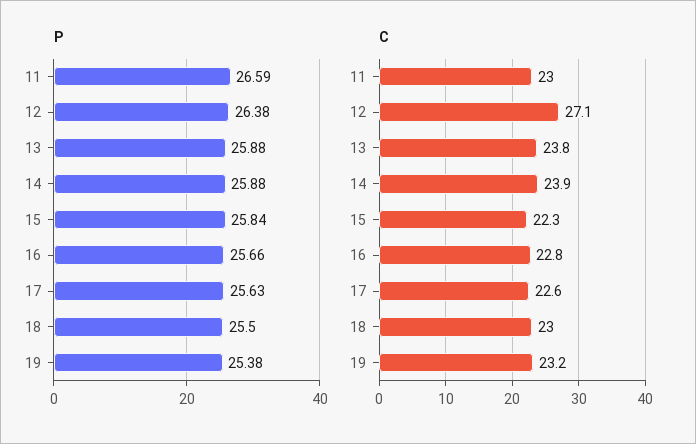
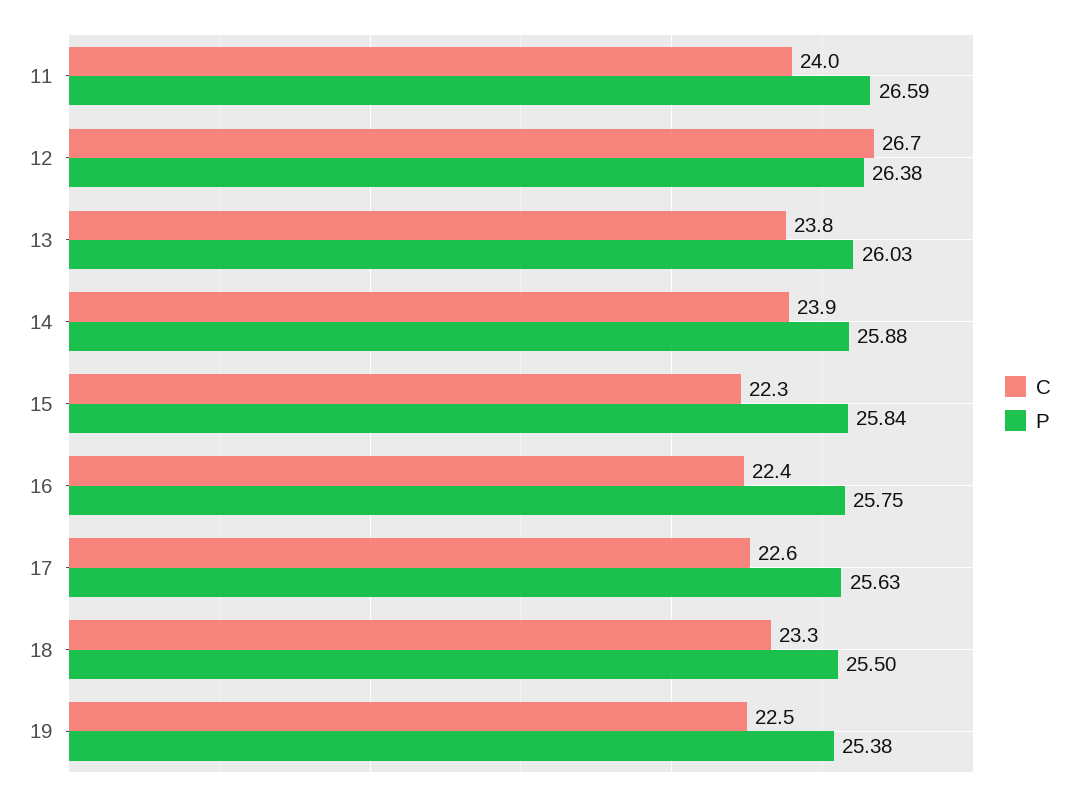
P, 13: 25.88 -> 26.03
P, 16: 25.66 -> 25.75
C, 11: 23 -> 24
C, 12: 27.1 -> 26.7
C, 16: 22.8 -> 22.4
C, 18: 23 -> 23.3
C, 19: 23.2 -> 22.5

